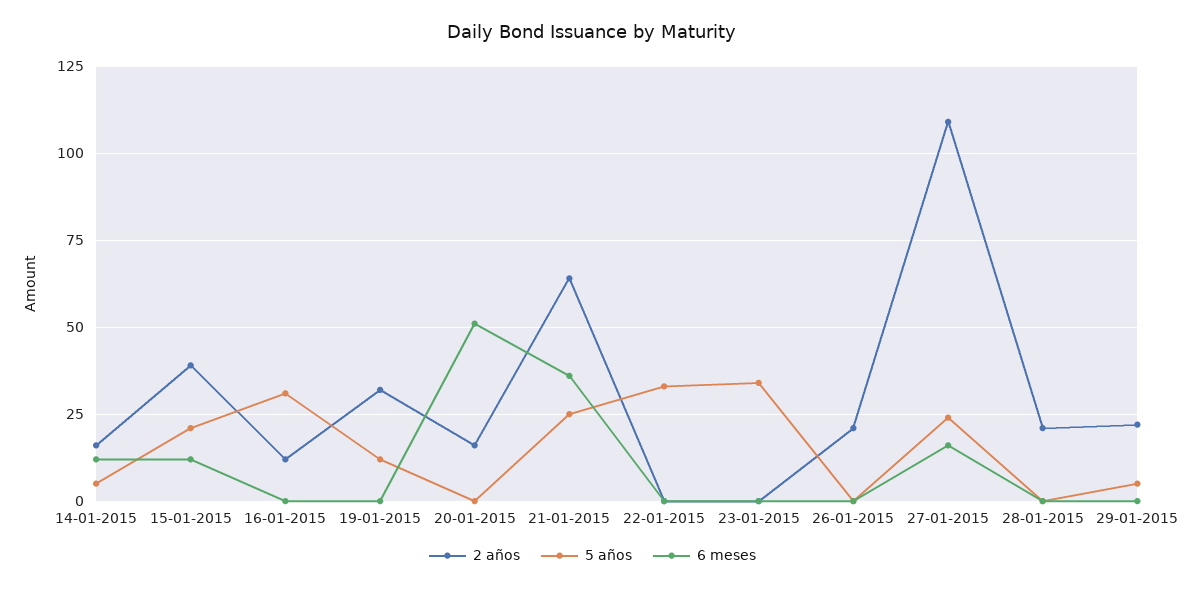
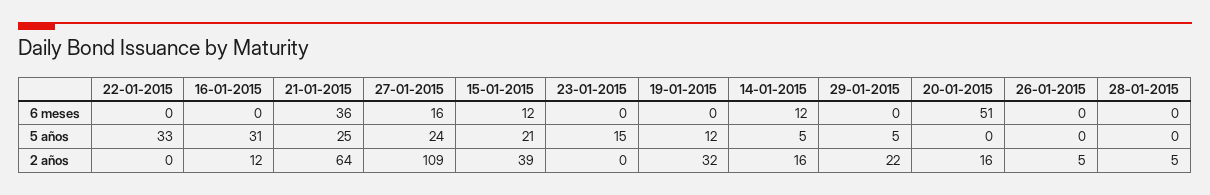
5 años, 23-01-2015: 35 -> 15
2 años, 26-01-2015: 20 -> 5
2 años, 28-01-2015: 20 -> 5

